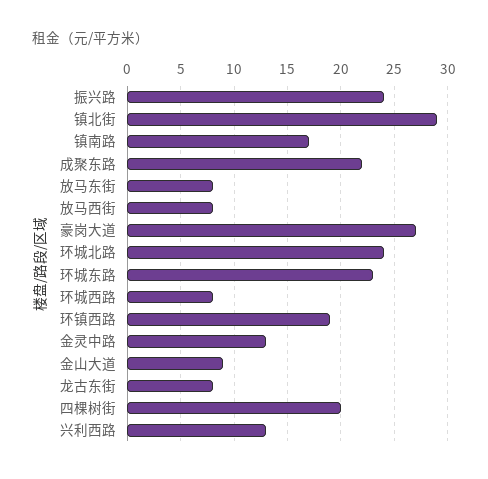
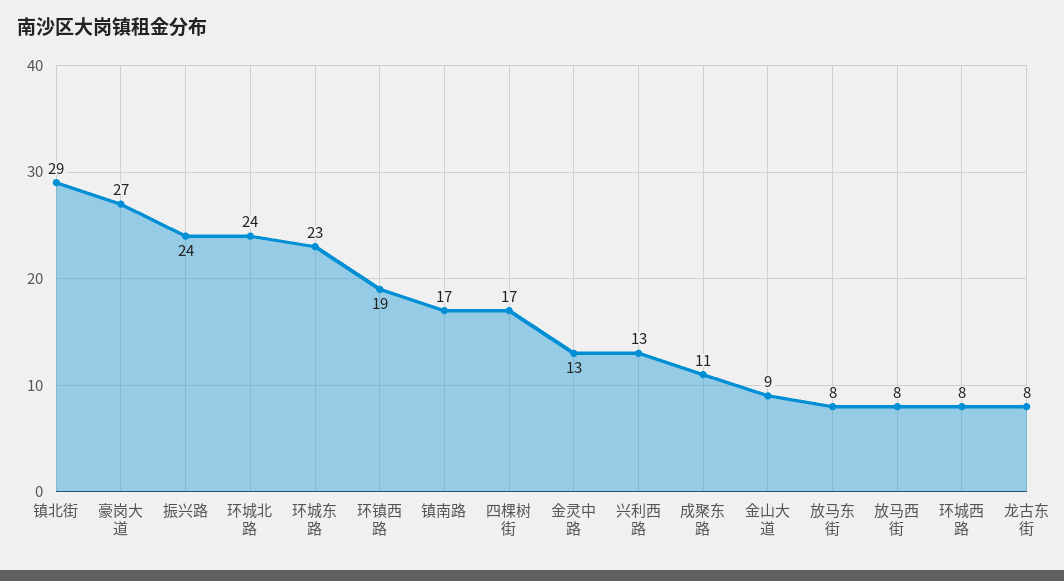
成聚东路: 22 -> 11
四棵树街: 20 -> 17

